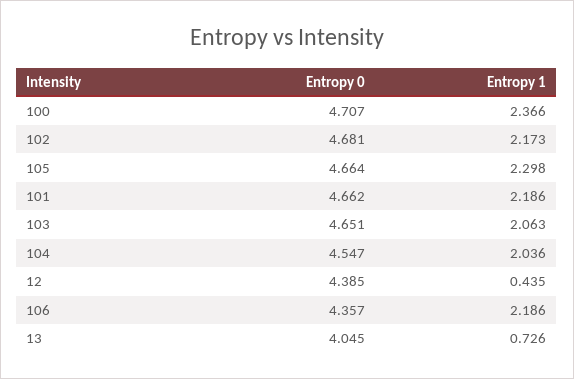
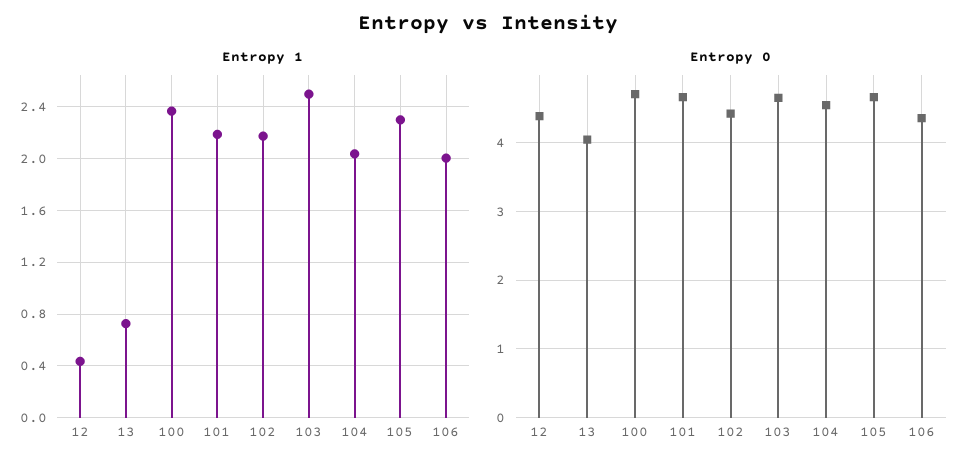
Entropy 0, 102: 4.681 -> 4.4
Entropy 1, 103: 2.063 -> 2.5
Entropy 1, 106: 2.186 -> 2

